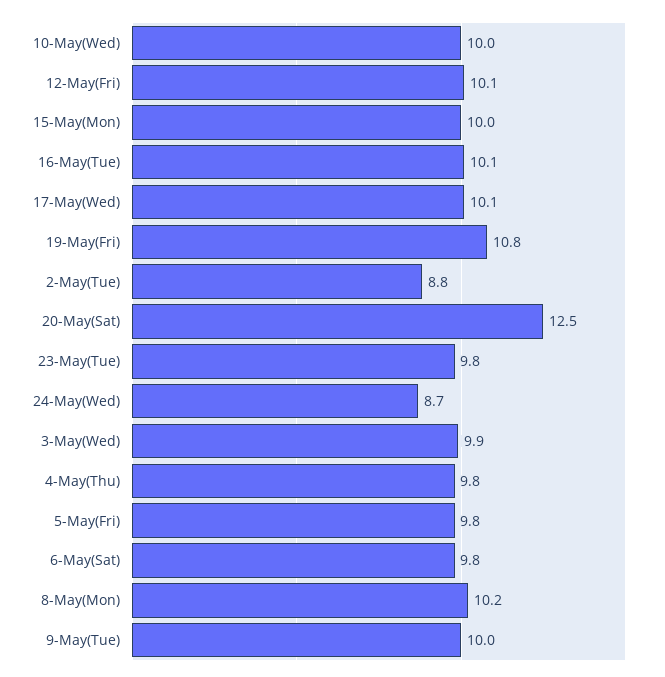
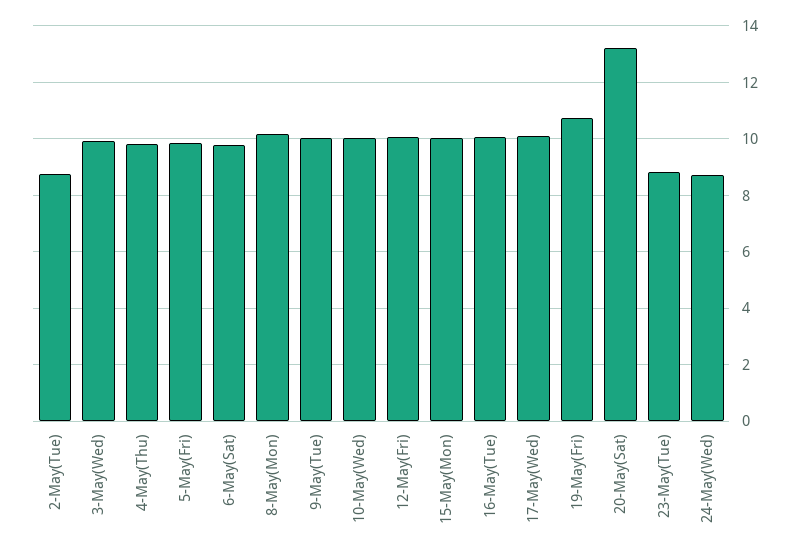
20-May(Sat): 12.5 -> 13.25
23-May(Tue): 9.8 -> 8.75

